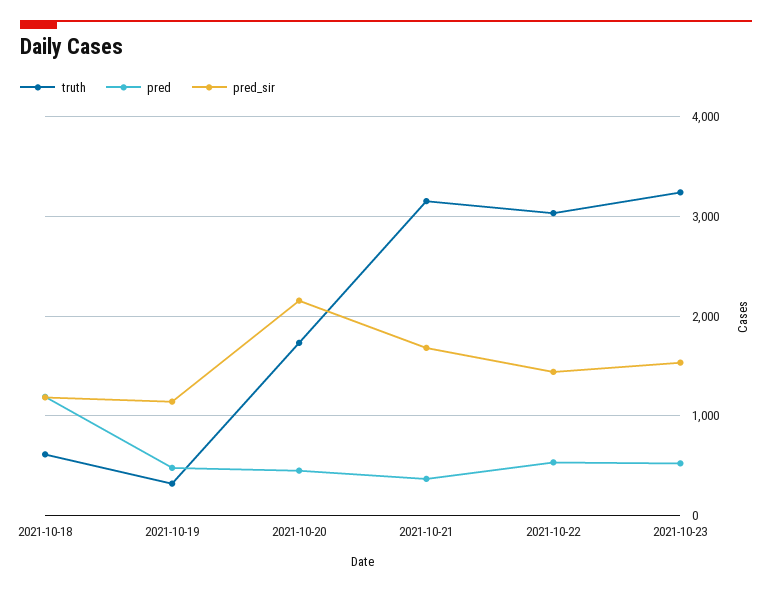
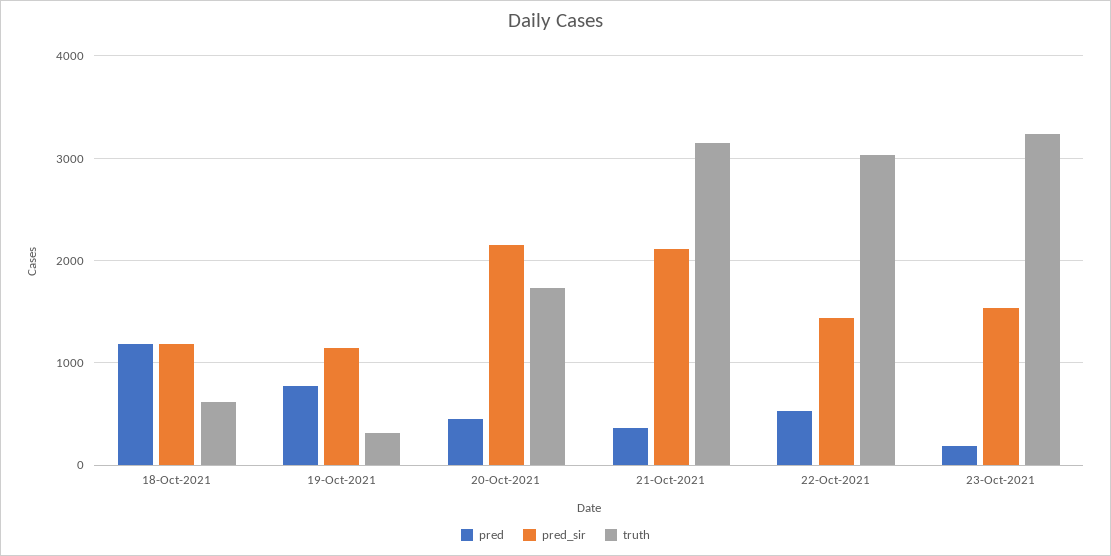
pred, 2021-10-19: 500 -> 800
pred_sir, 2021-10-21: 1700 -> 2100
pred, 2021-10-23: 500 -> 200

